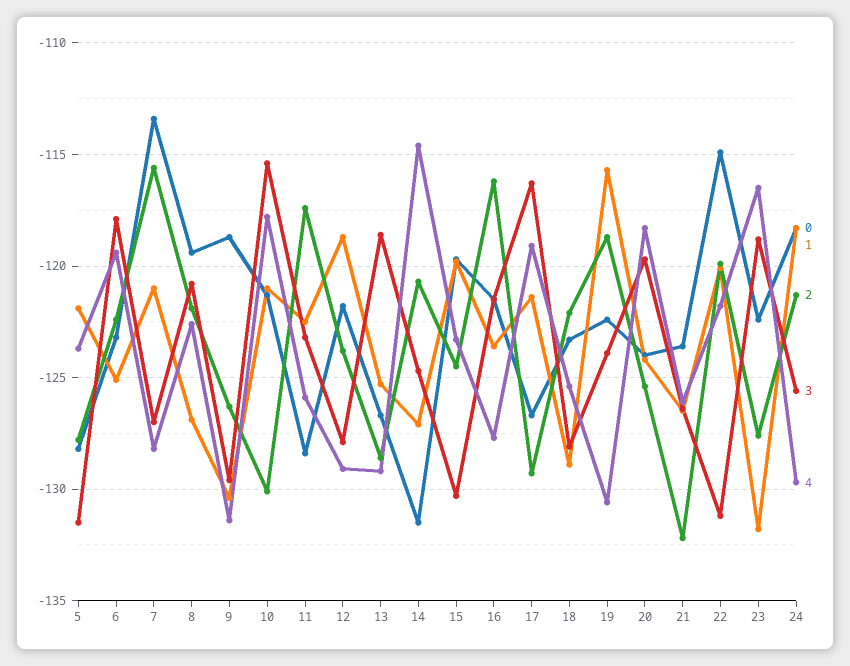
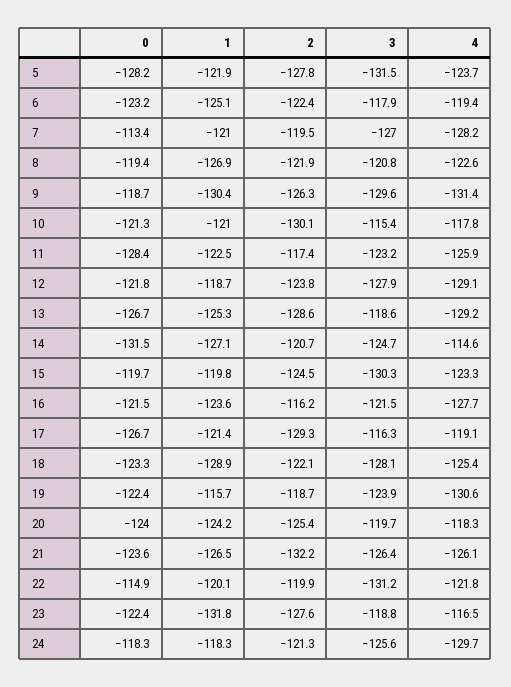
2, 7: -115.5 -> -119.5

